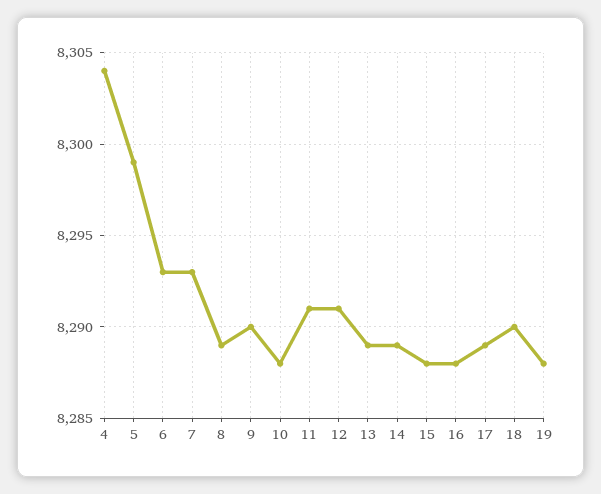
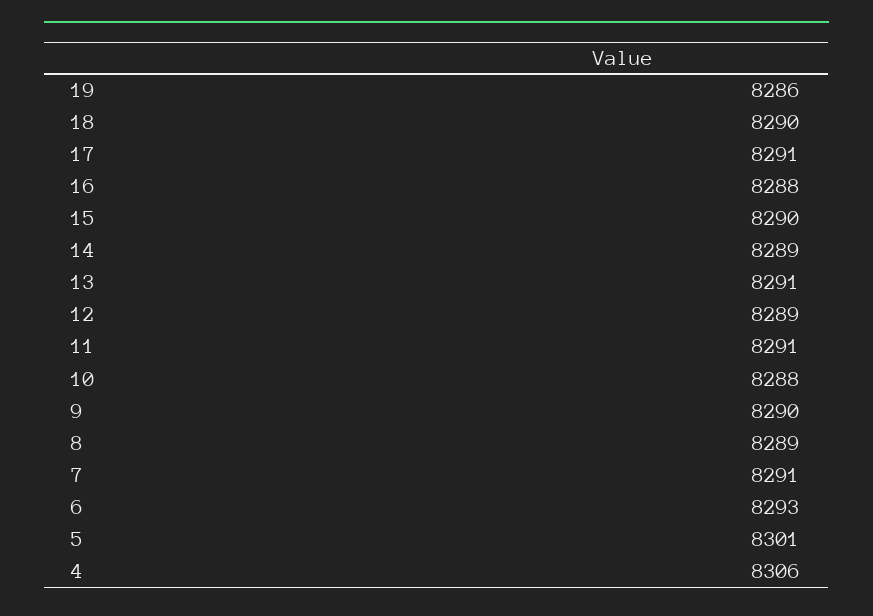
4: 8304 -> 8306
5: 8299 -> 8301
7: 8293 -> 8291
12: 8291 -> 8289
13: 8289 -> 8291
15: 8288 -> 8290
17: 8289 -> 8291
19: 8288 -> 8286

